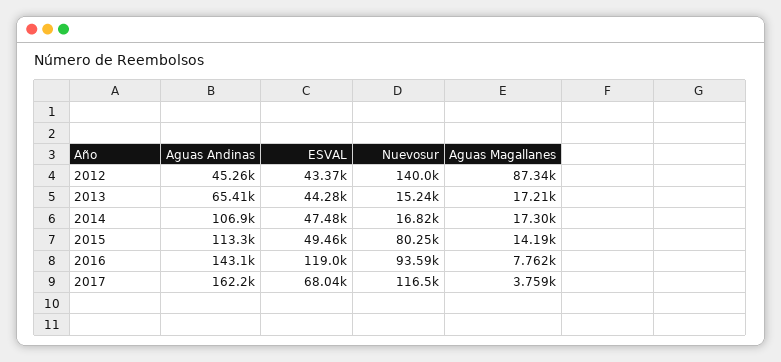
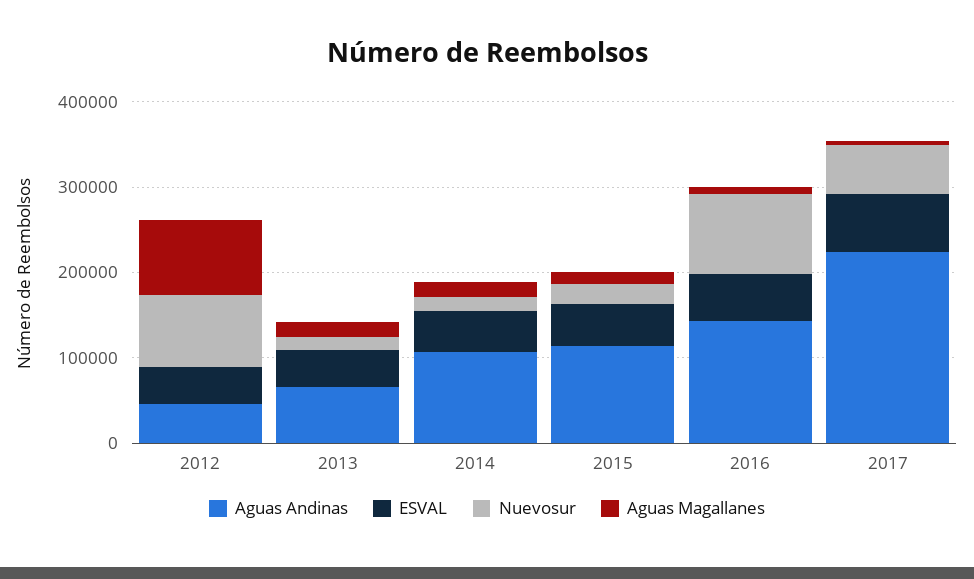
Nuevosur, 2012: 140000 -> 80000
Nuevosur, 2015: 80250 -> 20000
ESVAL, 2016: 119000 -> 60000
Aguas Andinas, 2017: 162200 -> 220000
Nuevosur, 2017: 116500 -> 60000

